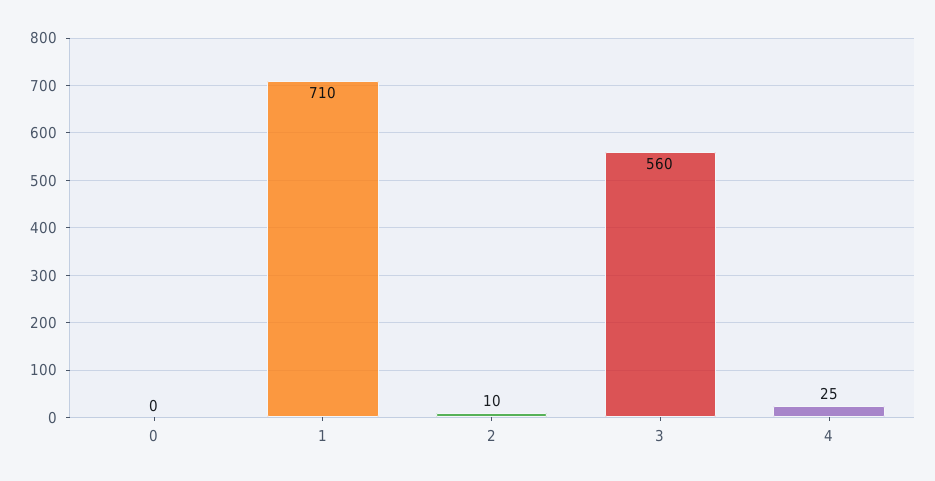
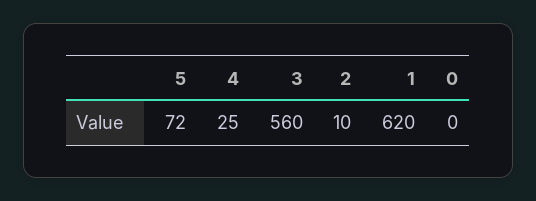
1: 710 -> 620
5: none -> 72

